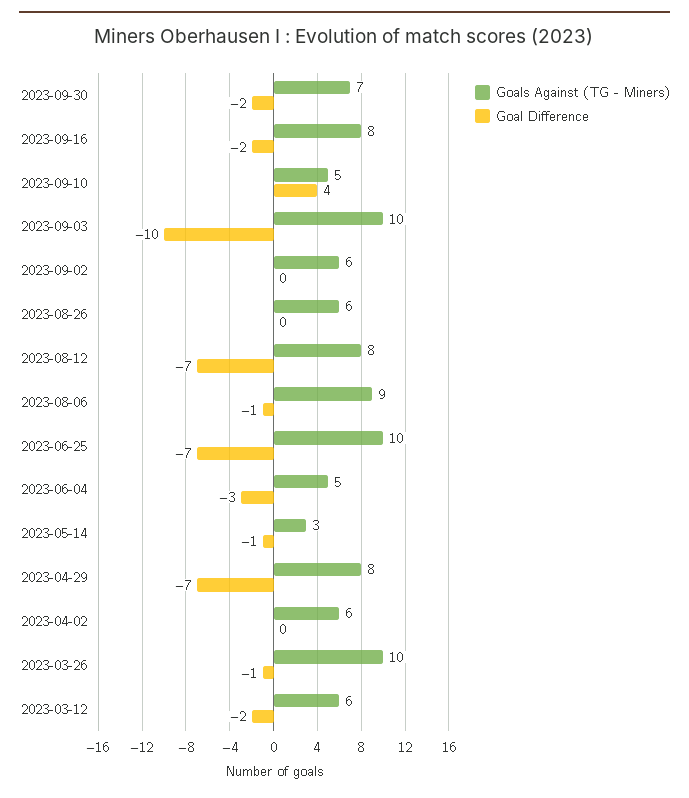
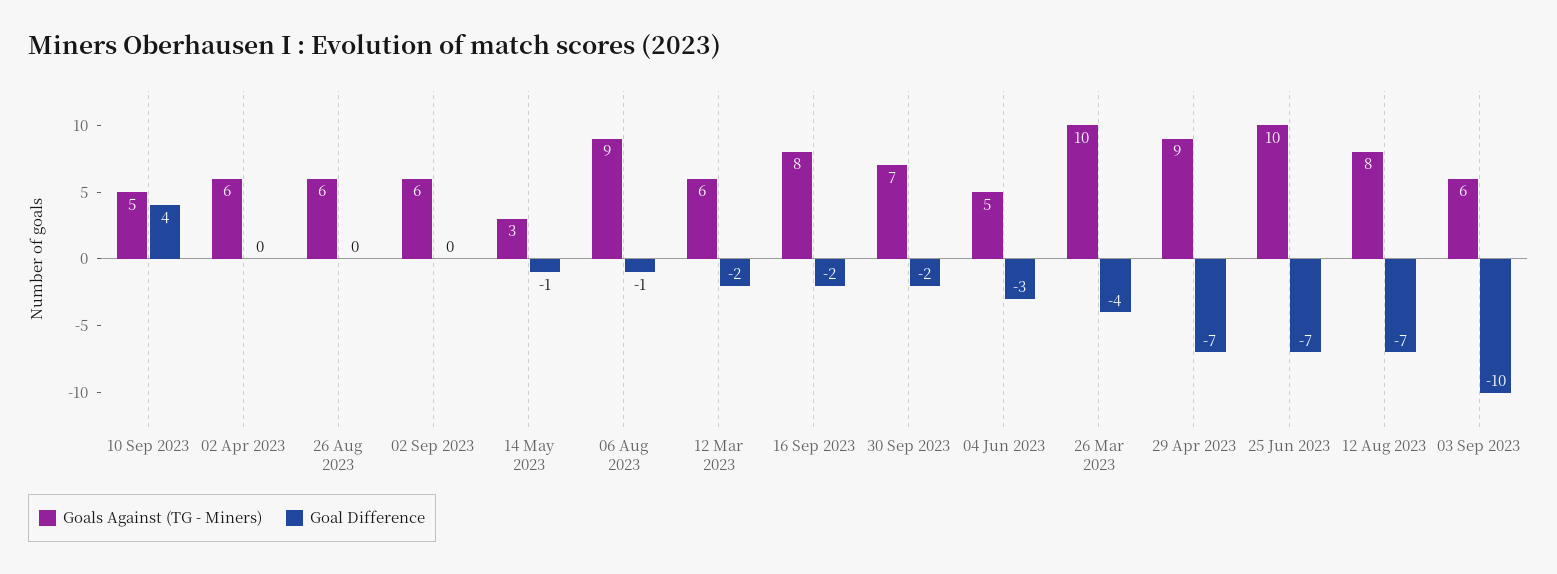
Goals Against (TG - Miners), 2023-09-03: 10 -> 6
Goals Against (TG - Miners), 2023-04-29: 8 -> 9
Goal Difference, 2023-03-26: -1 -> -4

